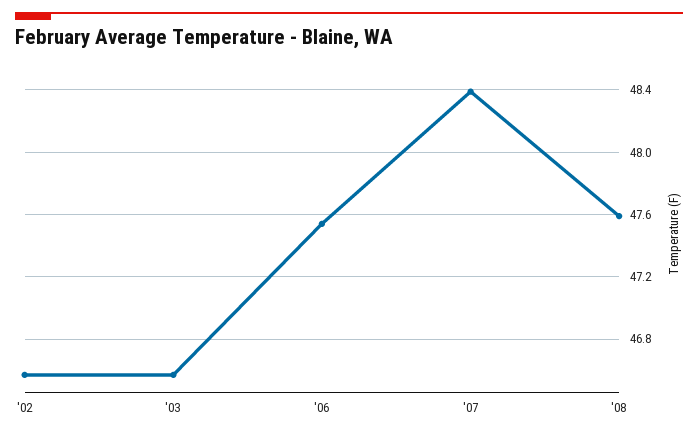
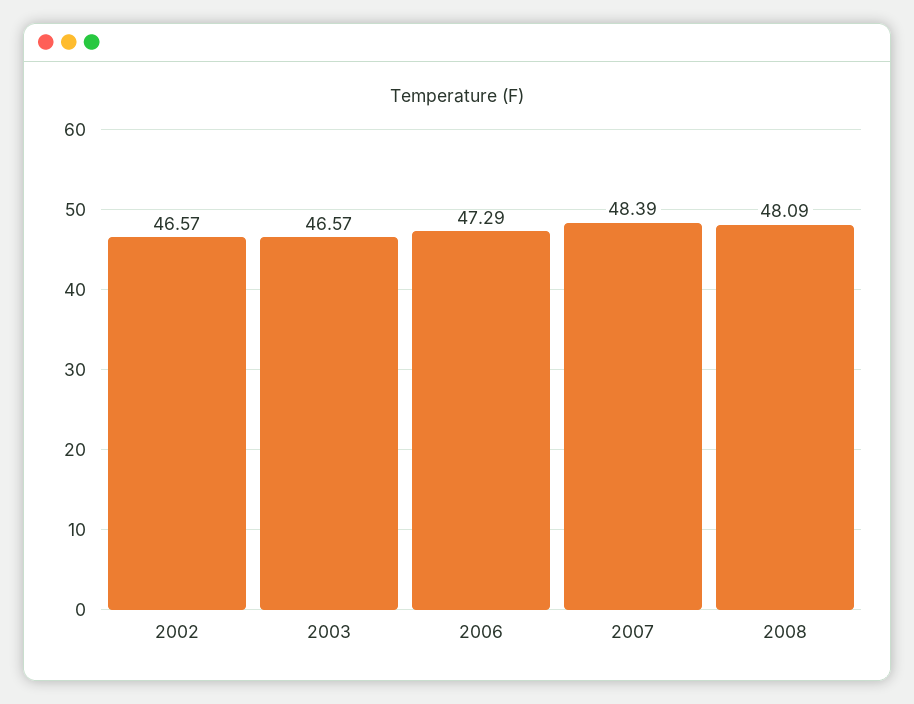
'06: 47.55 -> 47.29
'08: 47.6 -> 48.09

